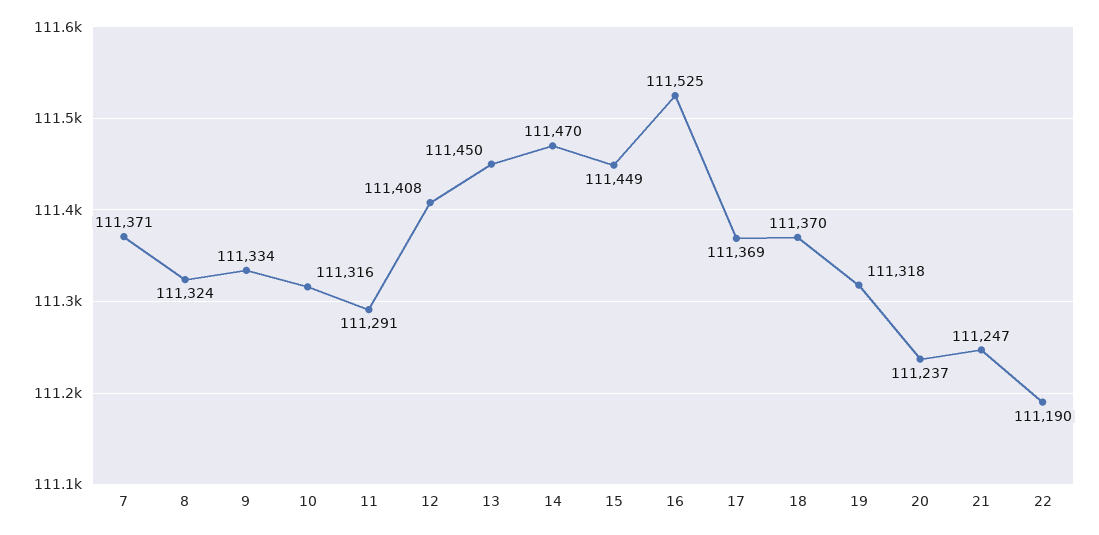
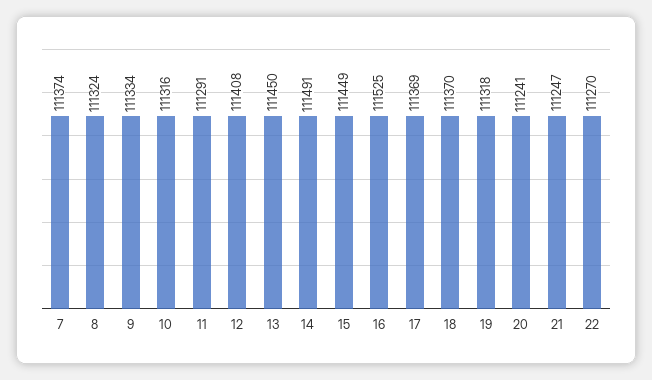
7: 111371 -> 111374
14: 111470 -> 111491
20: 111237 -> 111241
22: 111190 -> 111270

